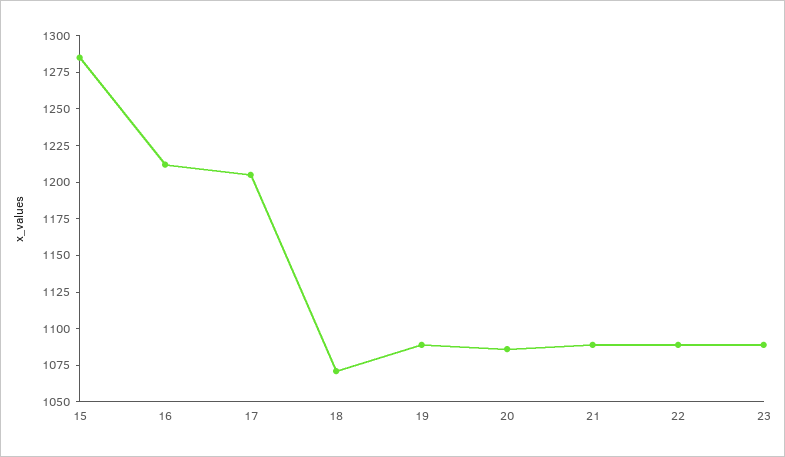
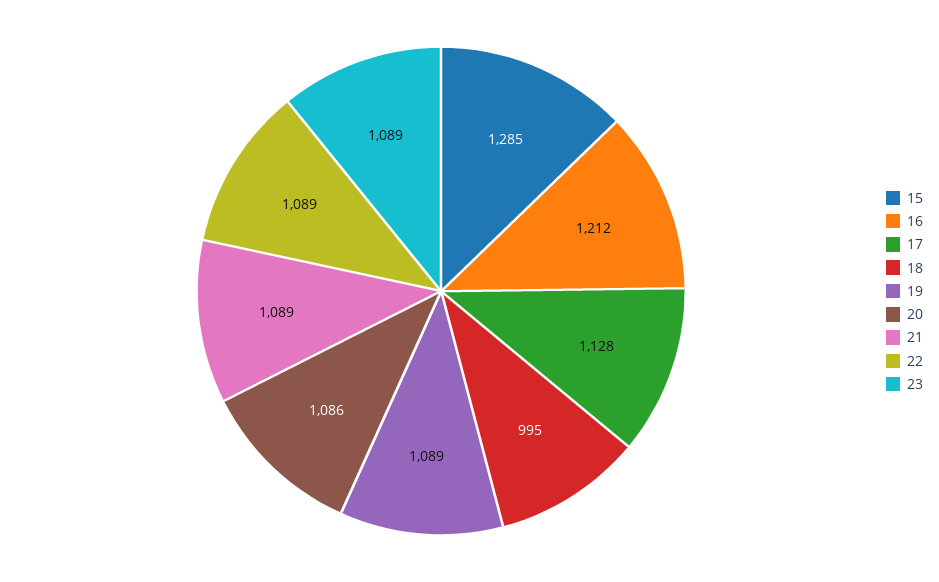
17: 1200 -> 1128
18: 1075 -> 995

